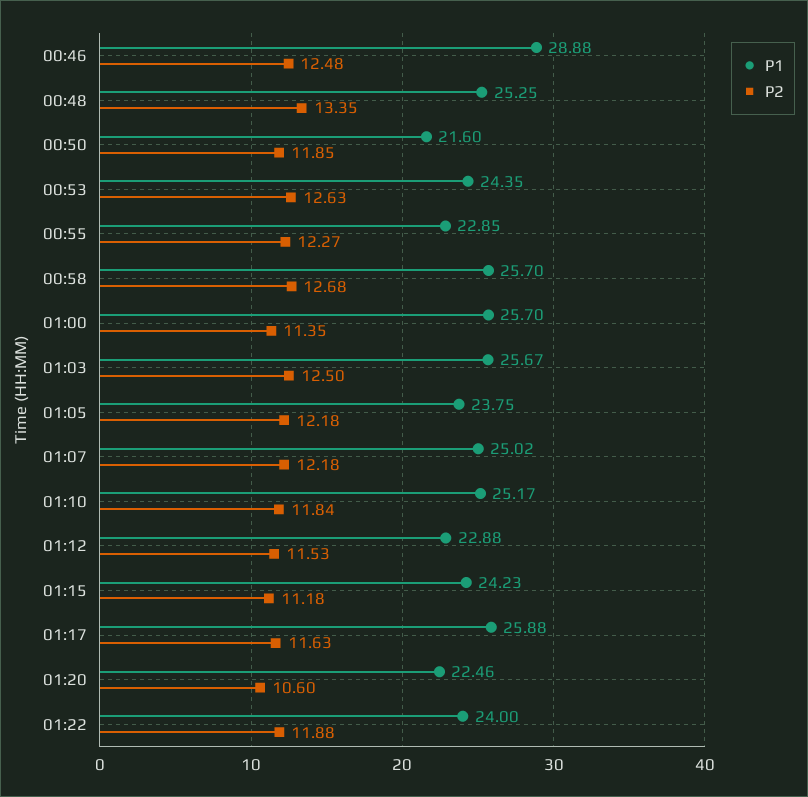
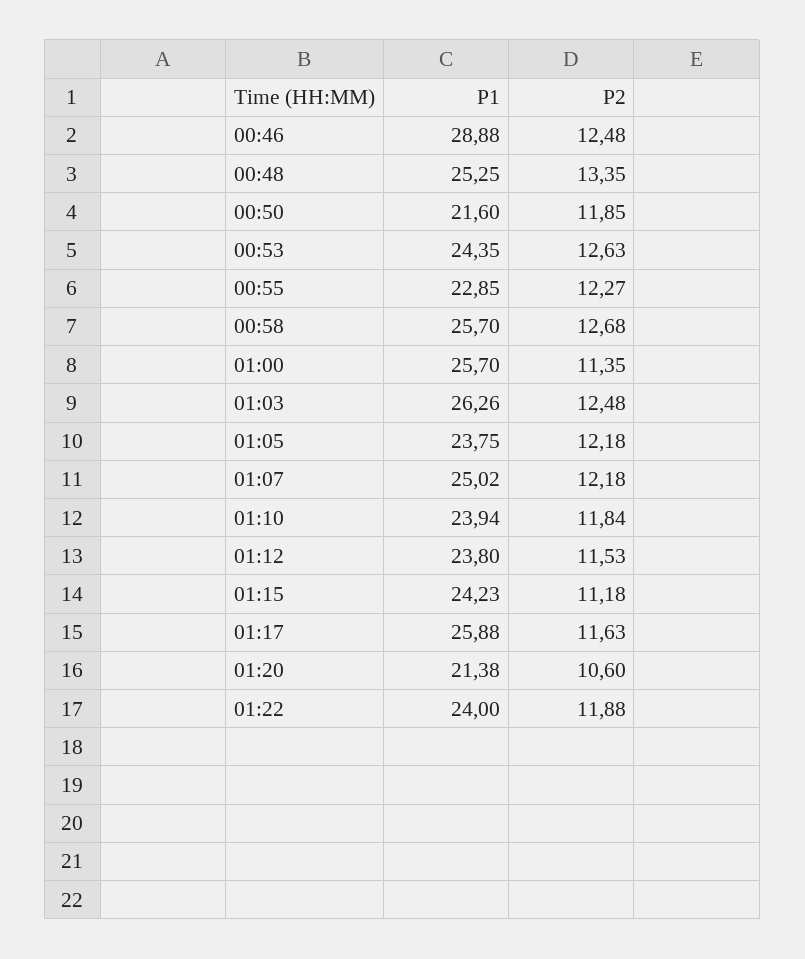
P1, 01:03: 25.67 -> 26.26
P2, 01:03: 12.5 -> 12.48
P1, 01:10: 25.17 -> 23.94
P1, 01:12: 22.88 -> 23.8
P1, 01:20: 22.46 -> 21.38

